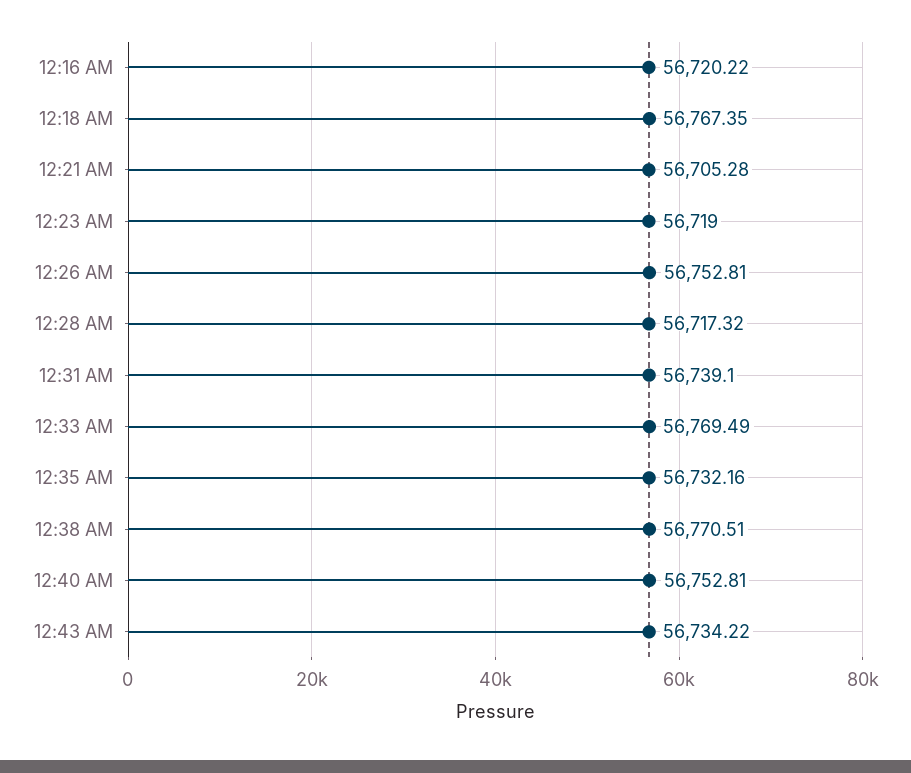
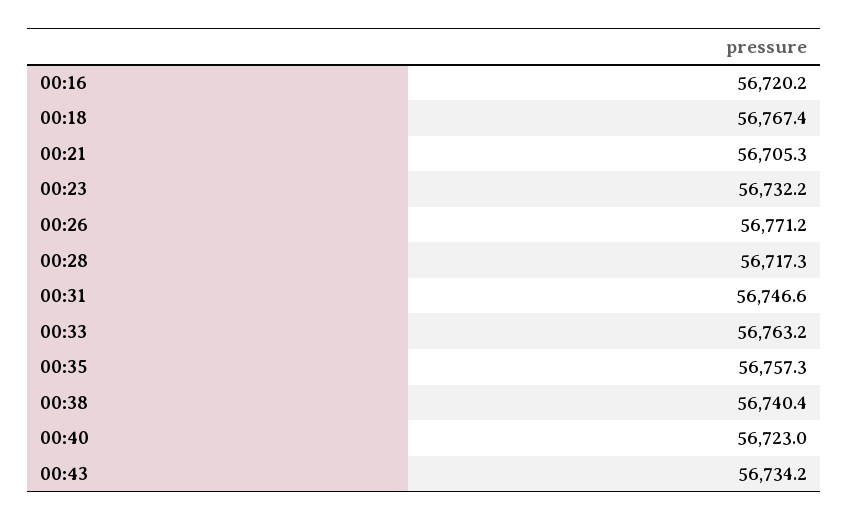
12:23 AM: 56719 -> 56732.2
12:26 AM: 56752.81 -> 56771.2
12:31 AM: 56739.1 -> 56746.6
12:33 AM: 56769.49 -> 56763.2
12:35 AM: 56732.16 -> 56757.3
12:38 AM: 56770.51 -> 56740.4
12:40 AM: 56752.81 -> 56723

